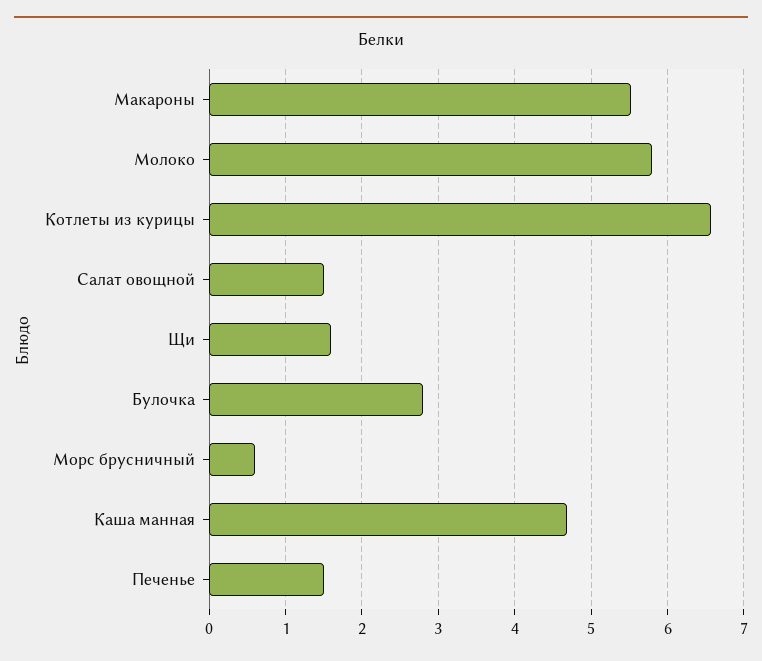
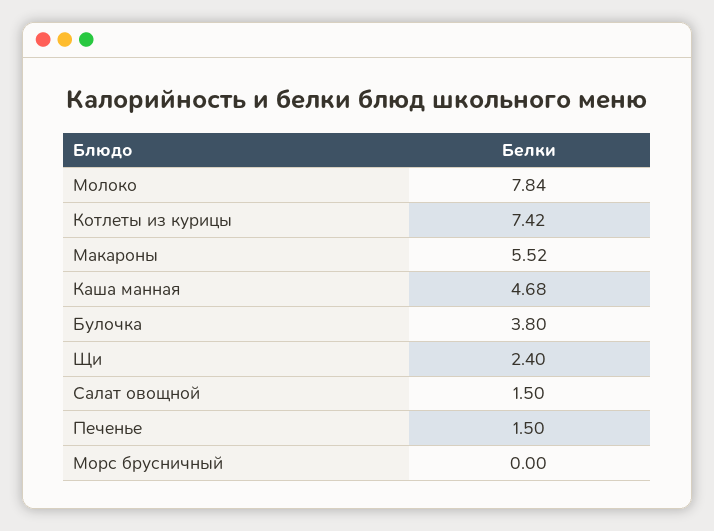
Молоко: 5.8 -> 7.84
Котлеты из курицы: 6.6 -> 7.42
Щи: 1.6 -> 2.4
Булочка: 2.8 -> 3.8
Морс брусничный: 0.6 -> 0

